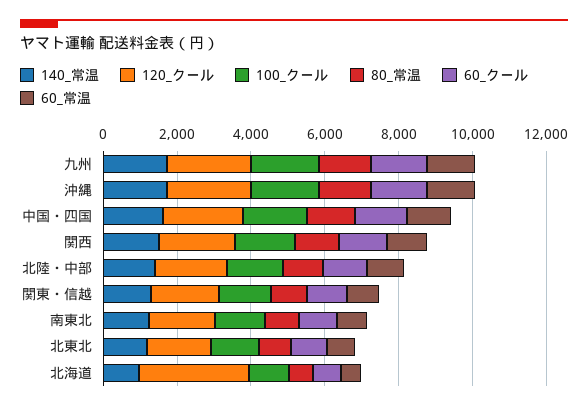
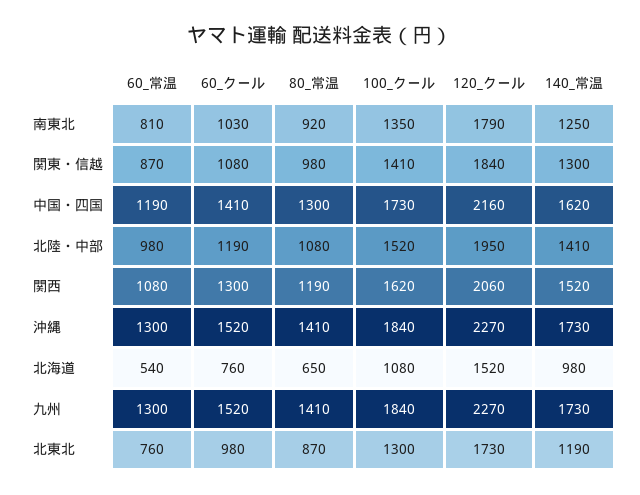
120_クール, 北海道: 3000 -> 1520

